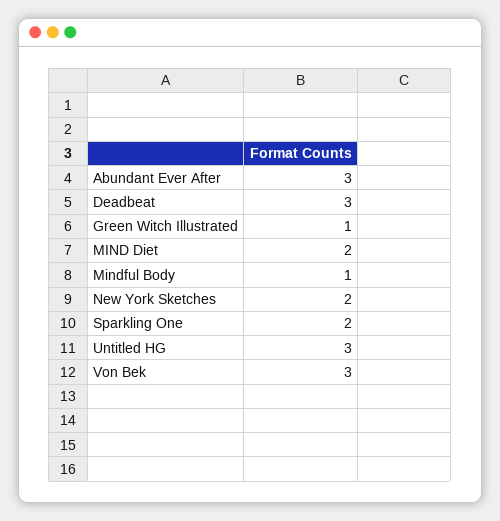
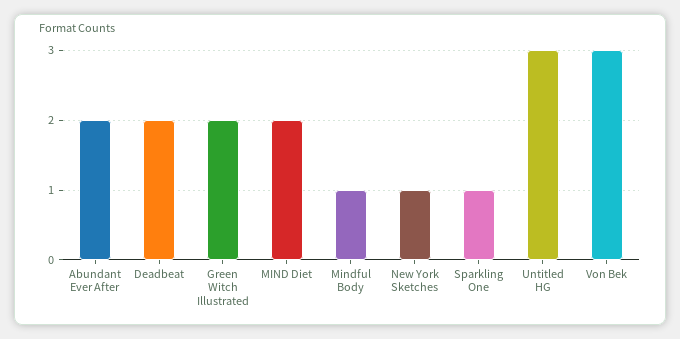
Abundant Ever After: 3 -> 2
Deadbeat: 3 -> 2
Green Witch Illustrated: 1 -> 2
New York Sketches: 2 -> 1
Sparkling One: 2 -> 1

